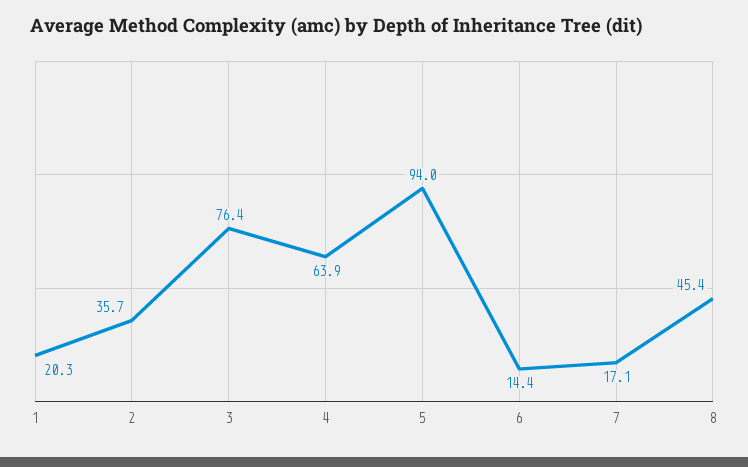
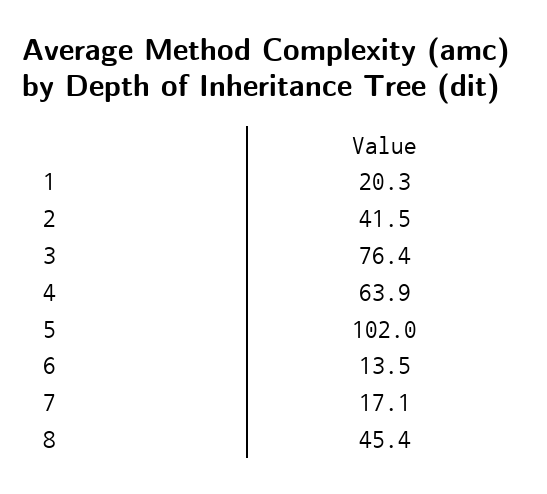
2: 35.7 -> 41.5
5: 94 -> 102
6: 14.4 -> 13.5

